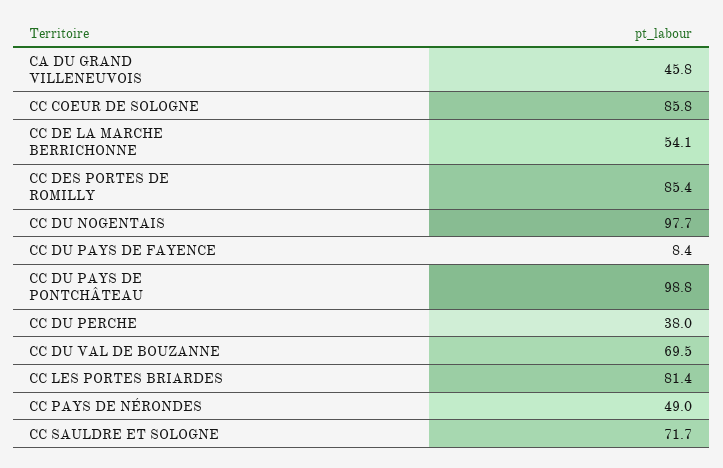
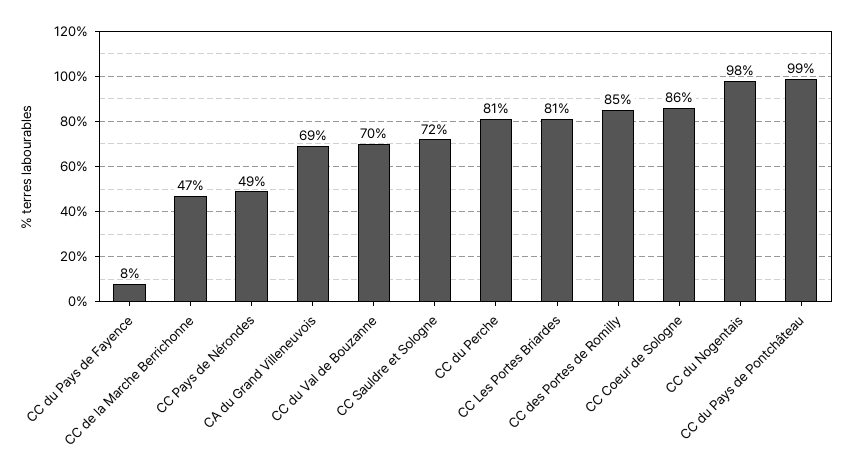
CA DU GRAND VILLENEUVOIS: 45.8 -> 69
CC DE LA MARCHE BERRICHONNE: 54.1 -> 47
CC DU PERCHE: 38 -> 81

